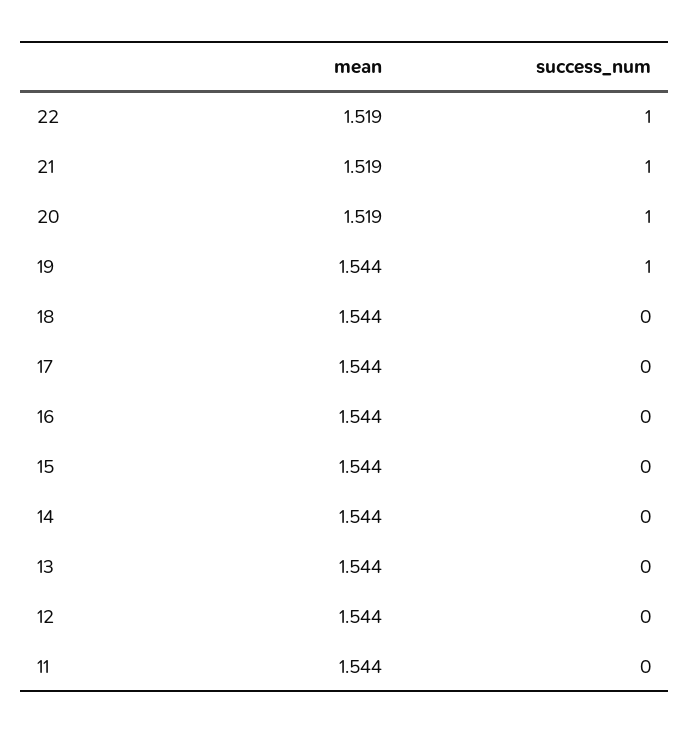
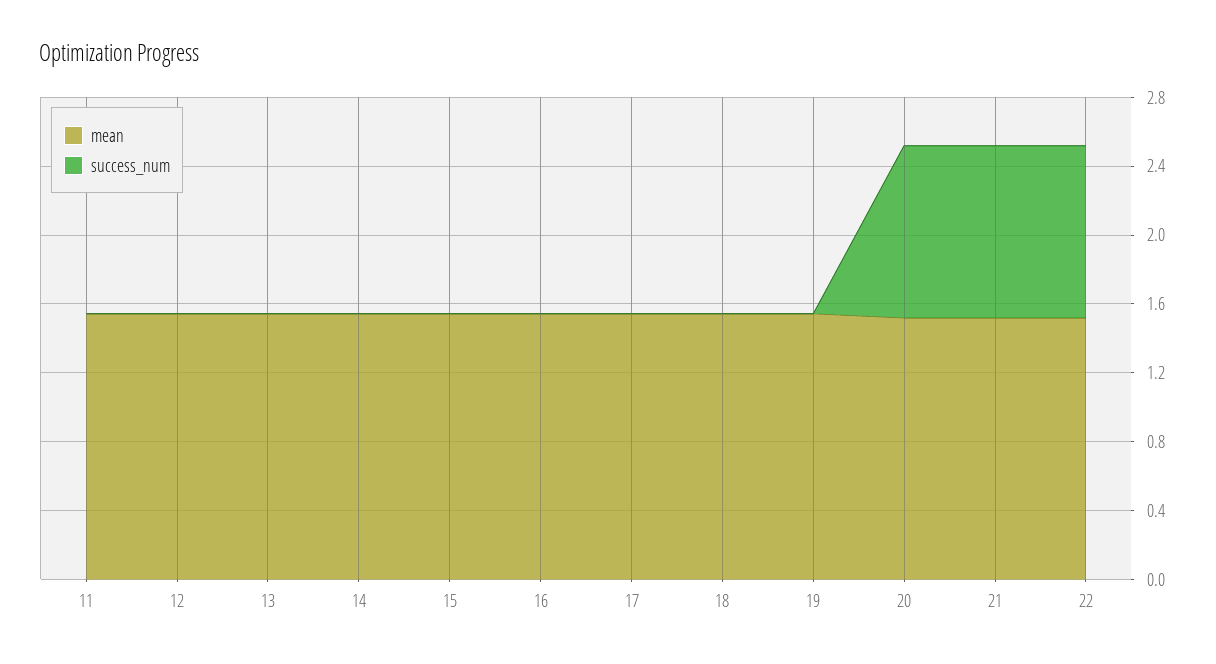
success_num, 19: 1 -> 0

